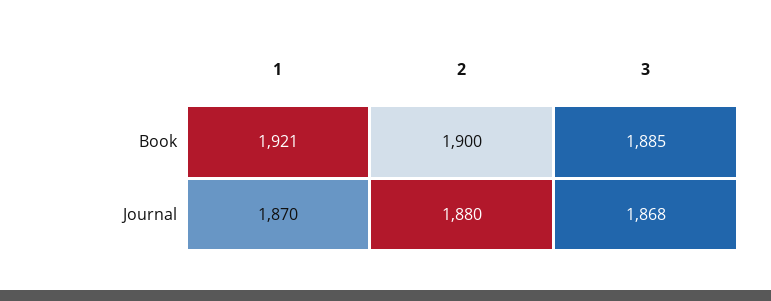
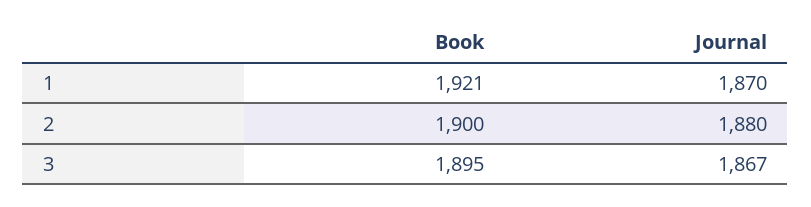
3, Book: 1885 -> 1895
3, Journal: 1868 -> 1867

